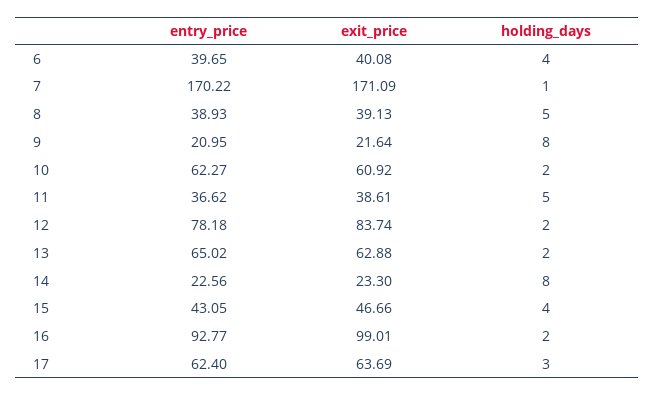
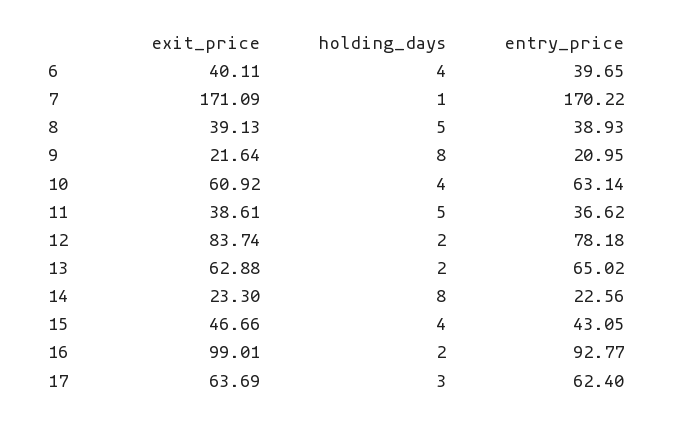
exit_price, 6: 40.08 -> 40.11
entry_price, 10: 62.27 -> 63.14
holding_days, 10: 2 -> 4

